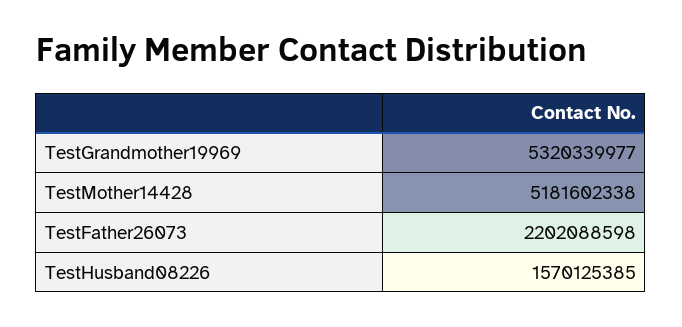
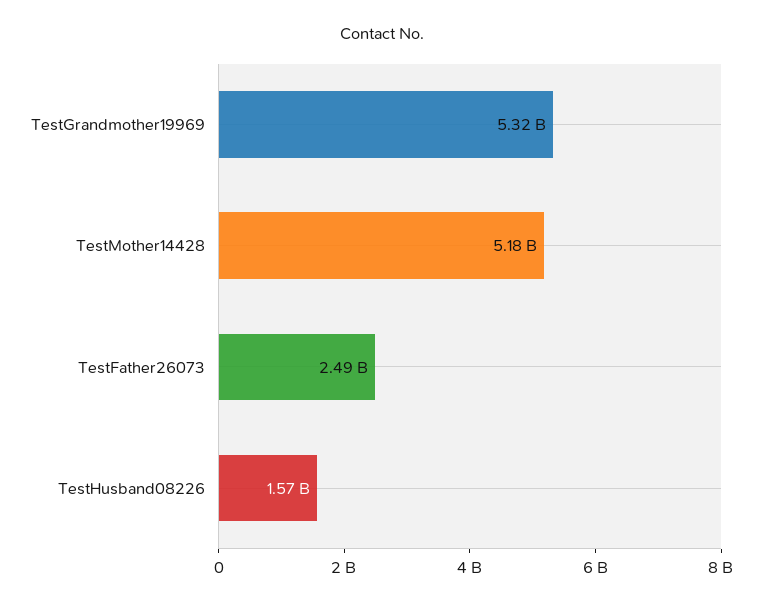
TestFather26073: 2202088598 -> 2490000000

